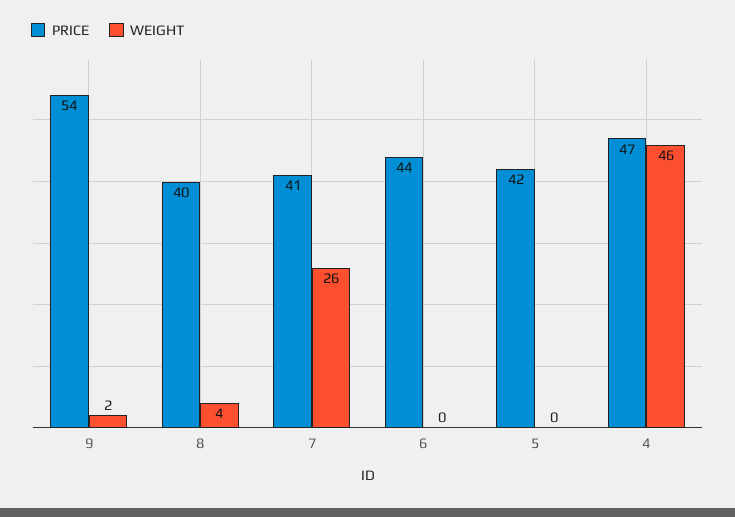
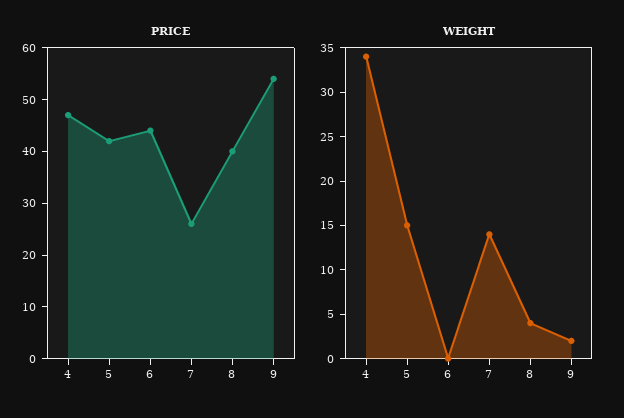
PRICE, 7: 41 -> 25
WEIGHT, 7: 26 -> 14
WEIGHT, 5: 0 -> 15
WEIGHT, 4: 46 -> 34

